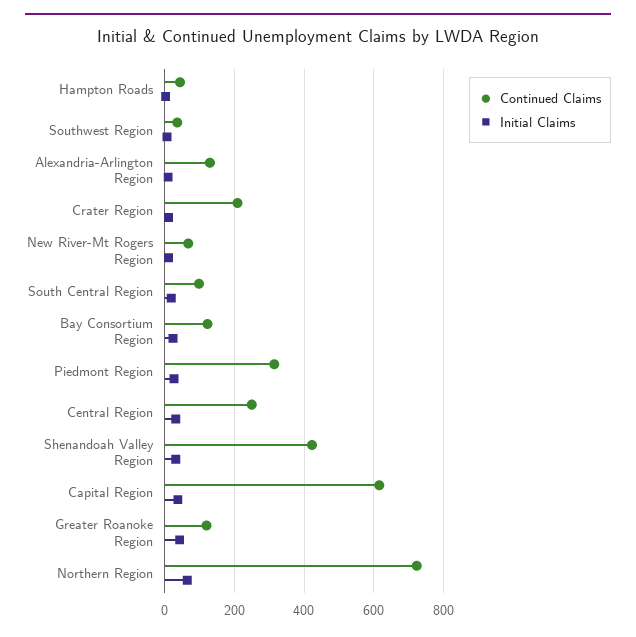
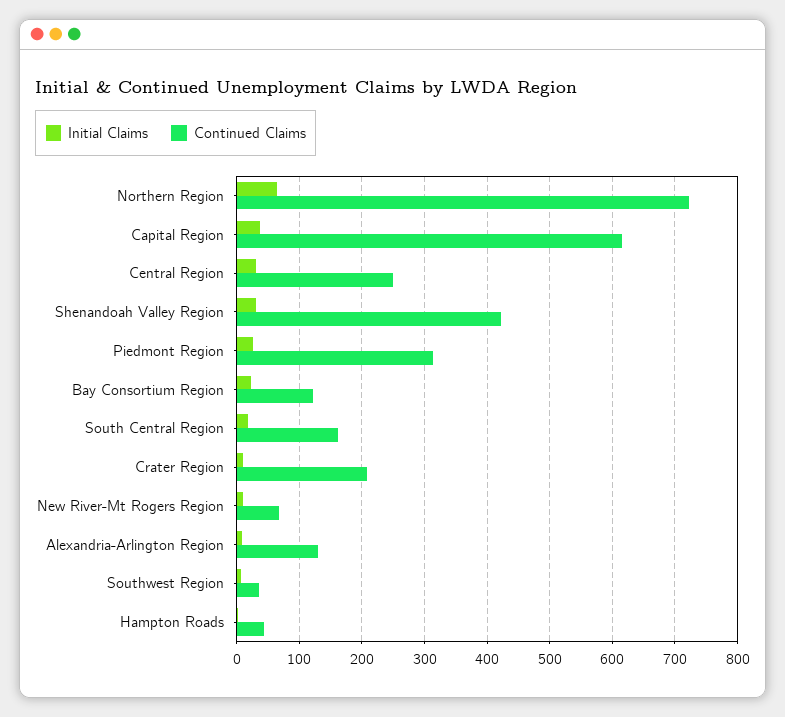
Continued Claims, South Central Region: 100 -> 160
Continued Claims, Greater Roanoke Region: 120 -> none
Initial Claims, Greater Roanoke Region: 40 -> none

